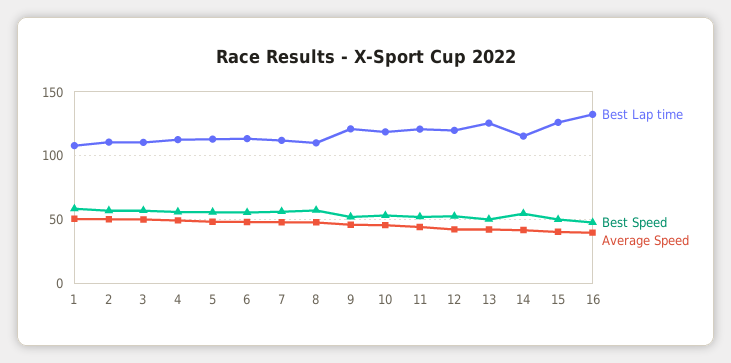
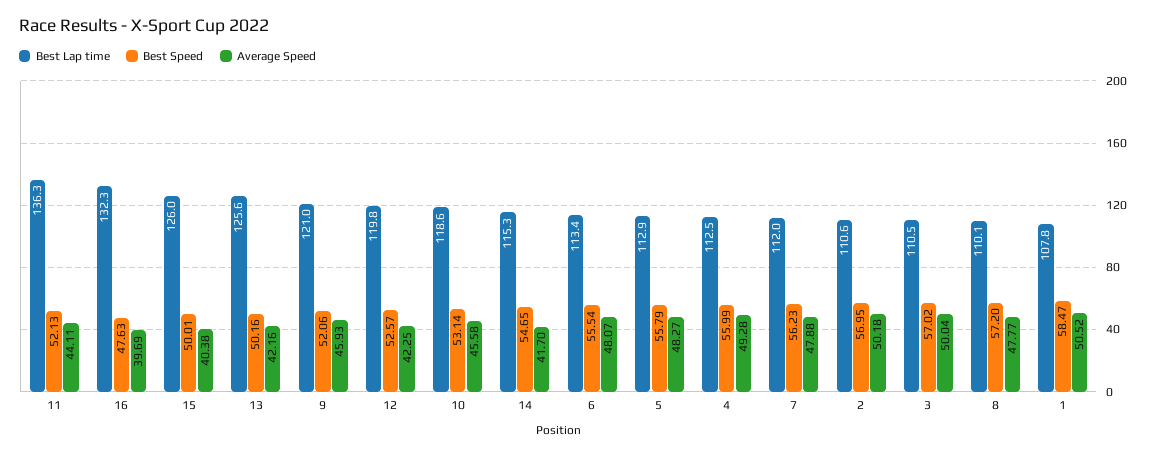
Best Lap time, 11: 120 -> 136.3

